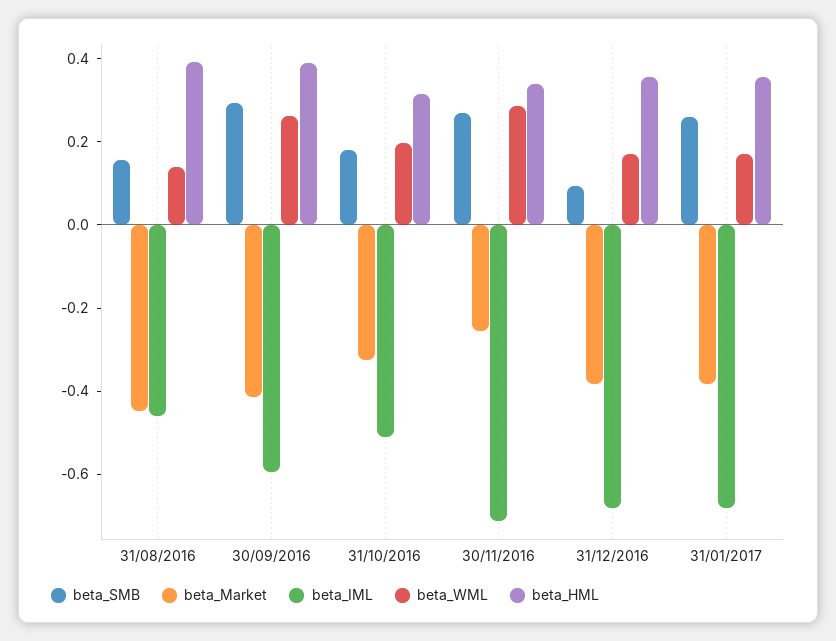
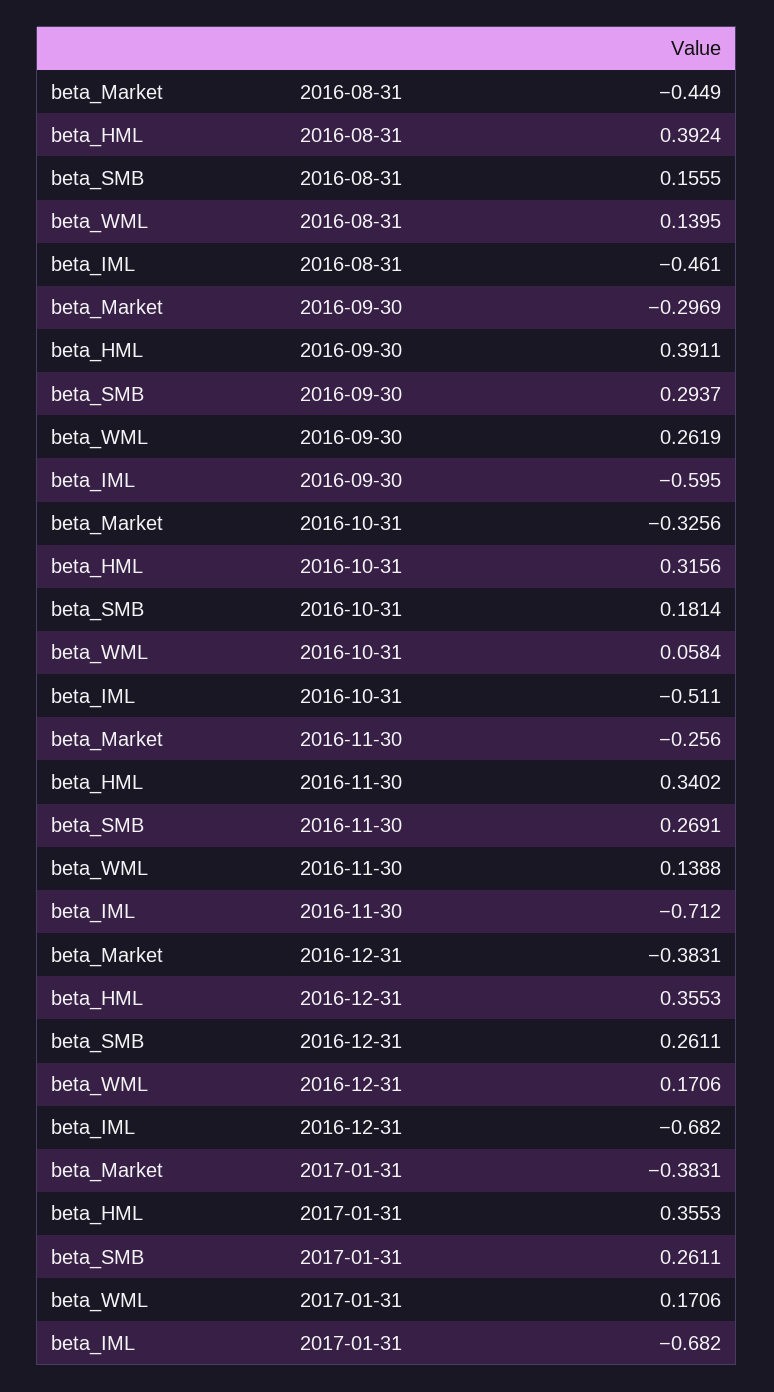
beta_Market, 30/09/2016: -0.4 -> -0.2969
beta_WML, 31/10/2016: 0.2 -> 0.0584
beta_WML, 30/11/2016: 0.3 -> 0.1388
beta_SMB, 31/12/2016: 0.1 -> 0.2611

